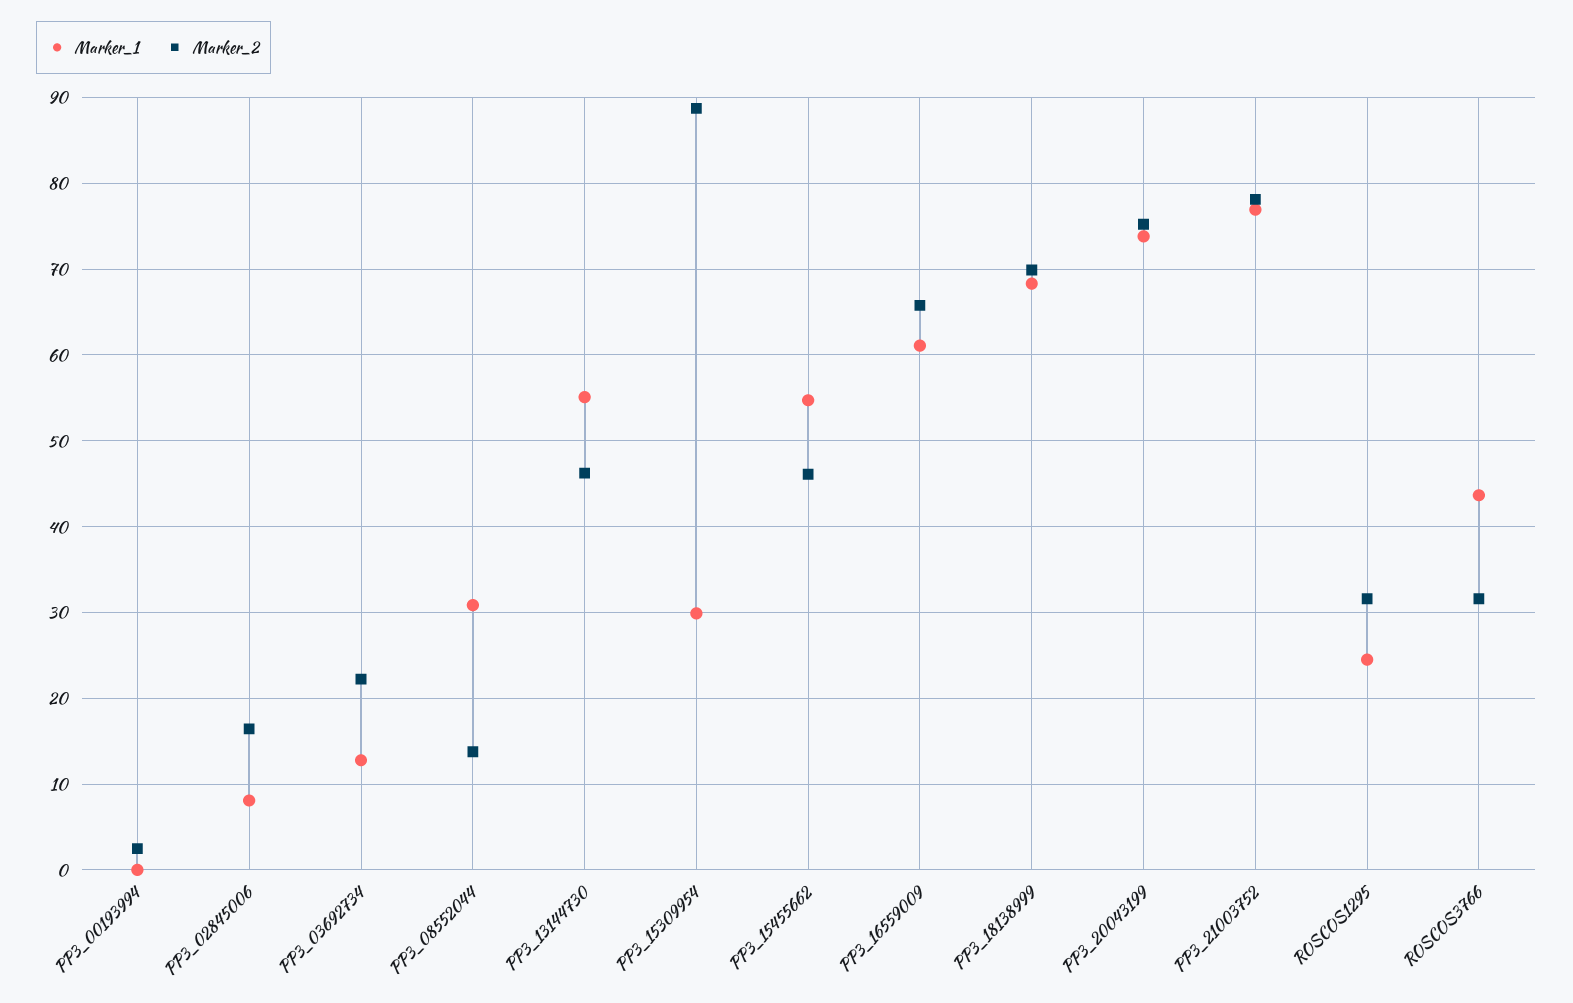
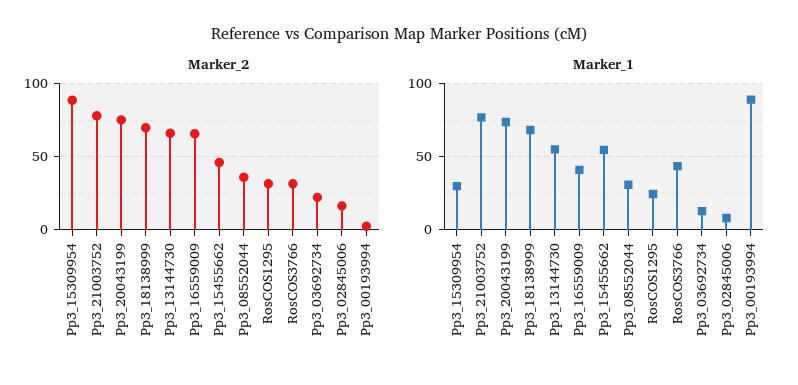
Marker_1, PP3_00193994: 0 -> 90
Marker_2, PP3_08552044: 14 -> 35
Marker_2, PP3_13144730: 46 -> 65
Marker_1, PP3_16559009: 61 -> 40

